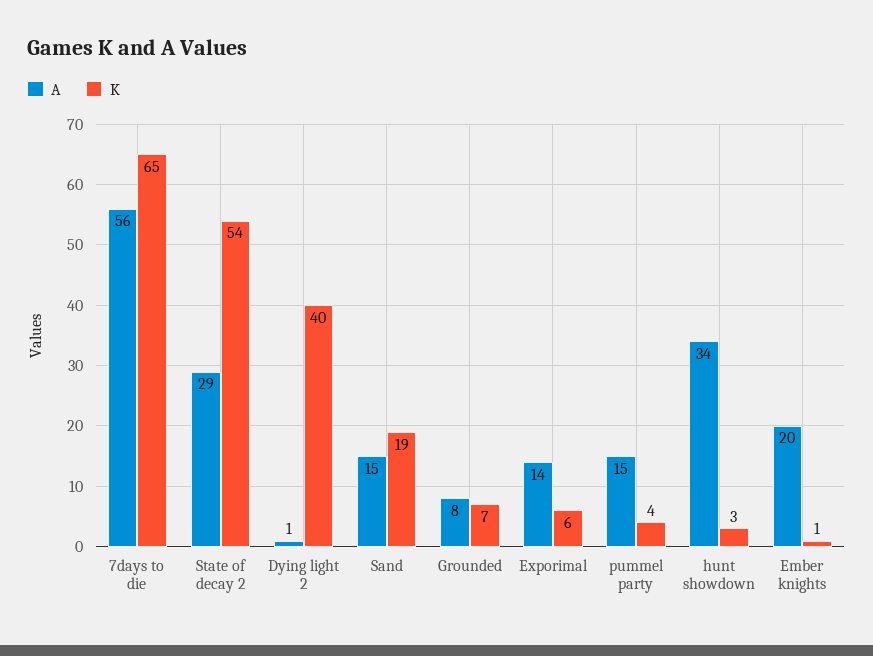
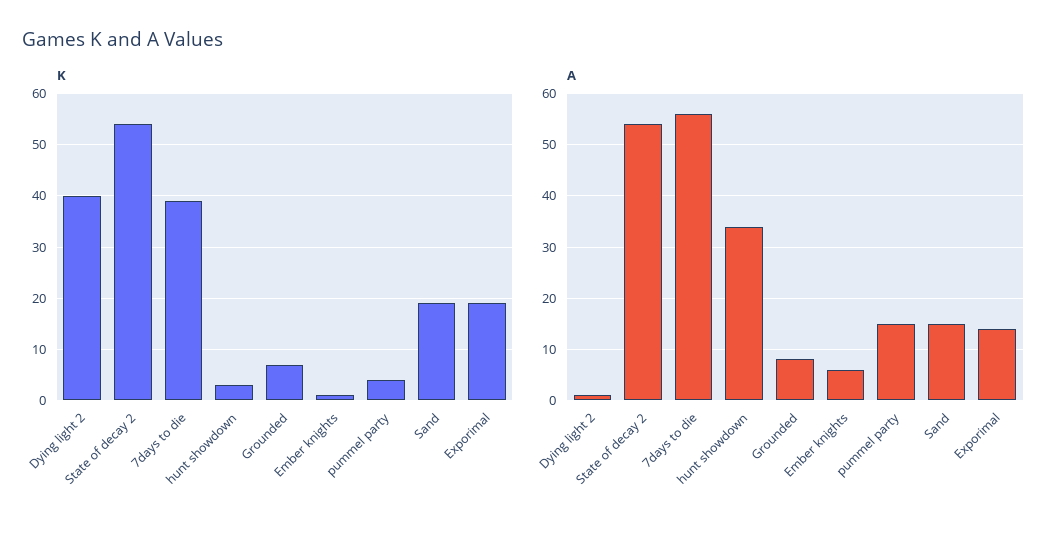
K, 7days to die: 65 -> 40
A, State of decay 2: 29 -> 55
K, Exporimal: 6 -> 20
A, Ember knights: 20 -> 5

